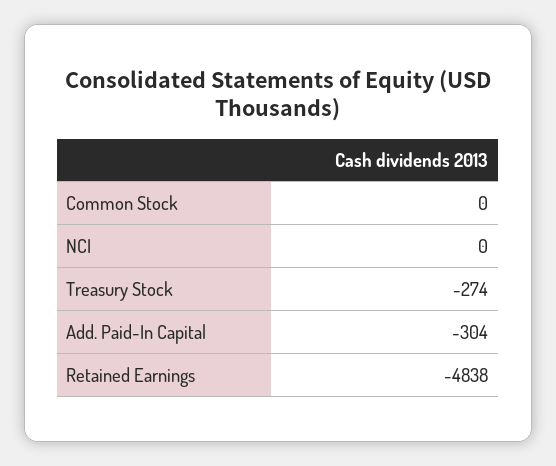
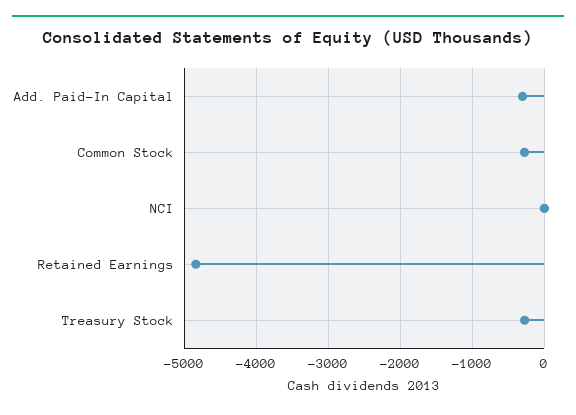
Common Stock: 0 -> -300

